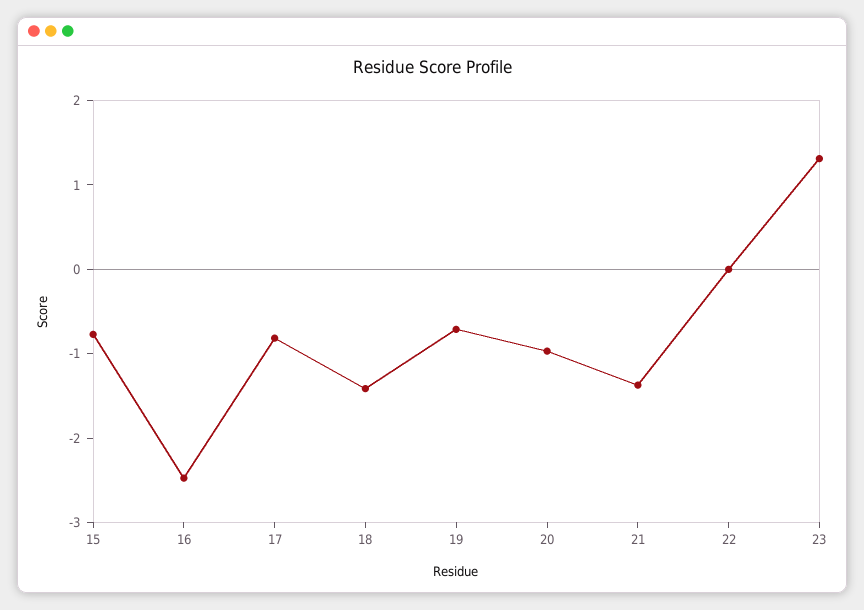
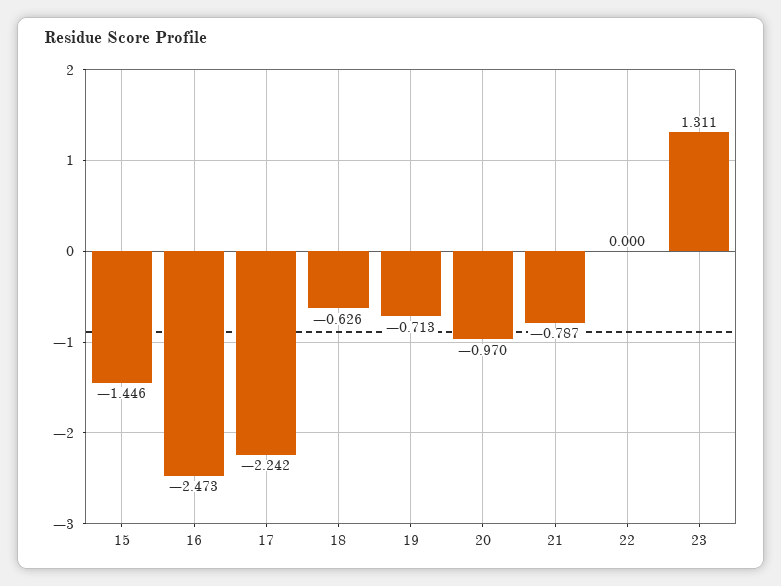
15: -0.8 -> -1.446
17: -0.8 -> -2.242
18: -1.4 -> -0.626
21: -1.4 -> -0.787

